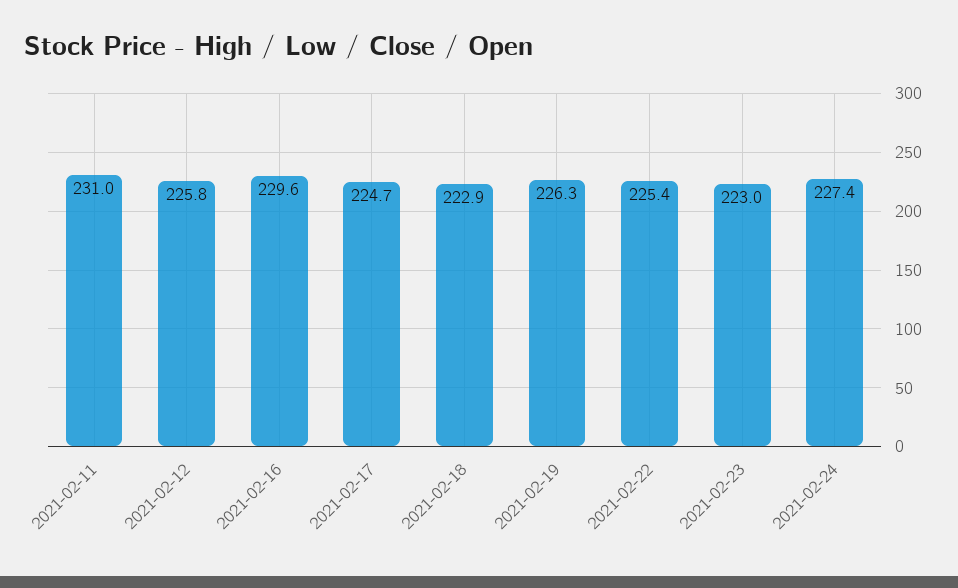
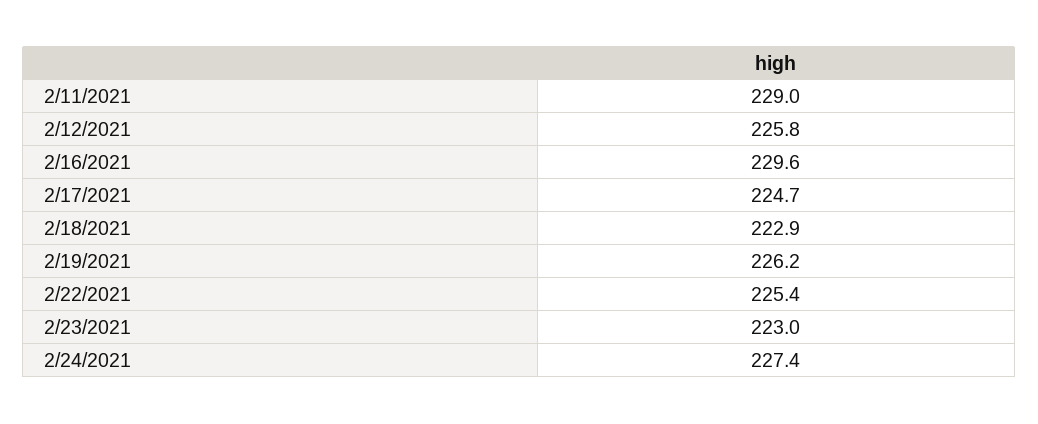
2021-02-11: 231 -> 229
2021-02-19: 226.3 -> 226.2

